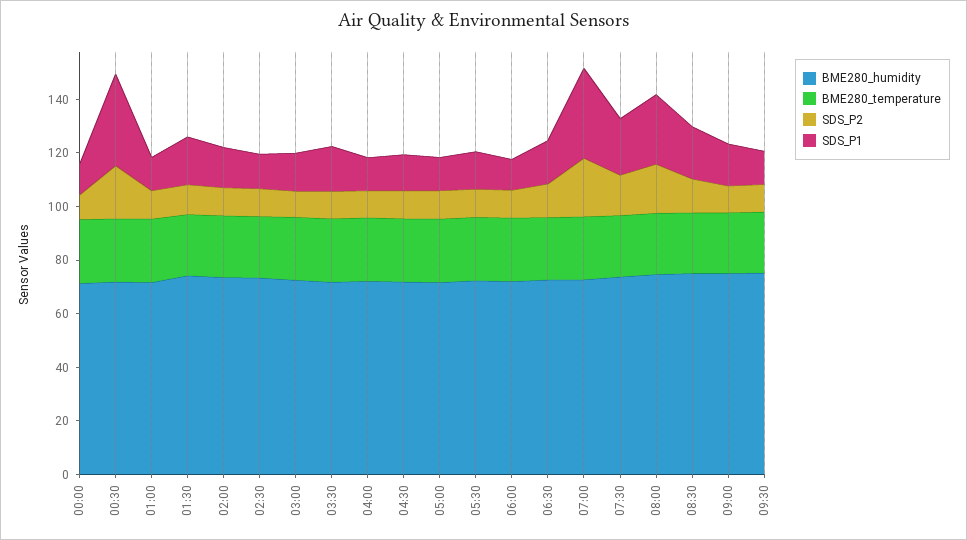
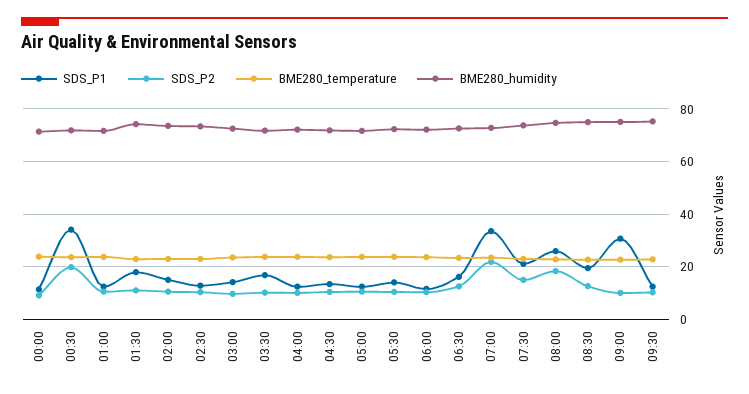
SDS_P1, 09:00: 15 -> 30

